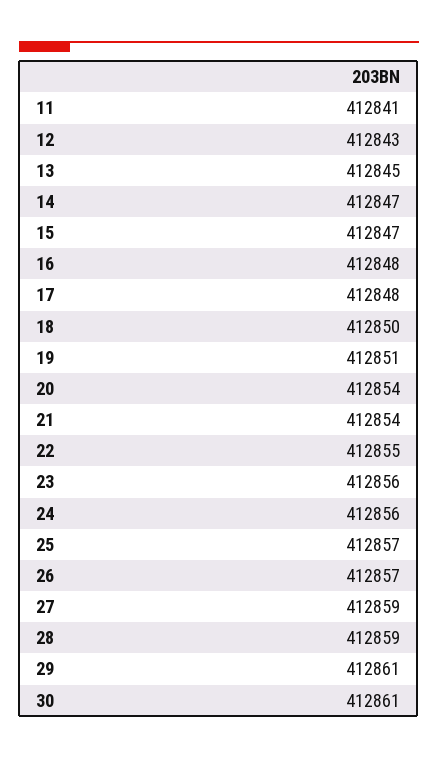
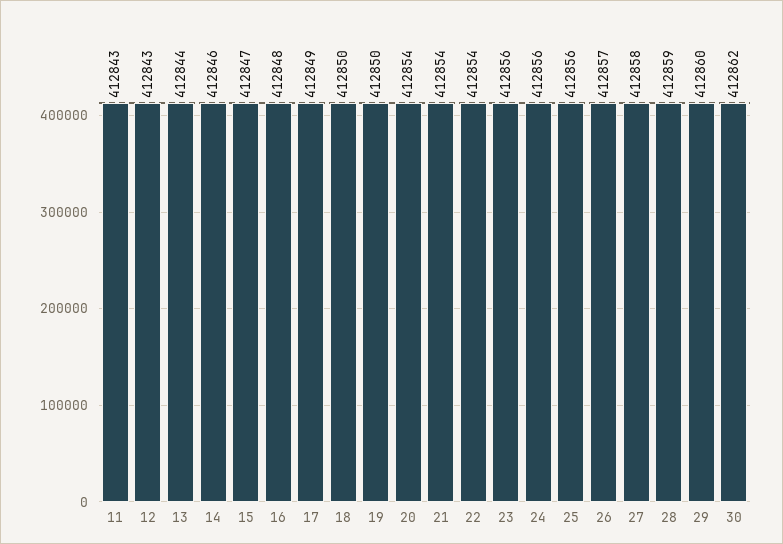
11: 412841 -> 412843
13: 412845 -> 412844
14: 412847 -> 412846
17: 412848 -> 412849
19: 412851 -> 412850
22: 412855 -> 412854
25: 412857 -> 412856
27: 412859 -> 412858
29: 412861 -> 412860
30: 412861 -> 412862

